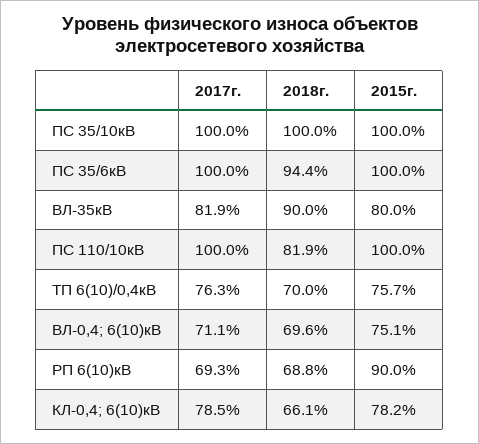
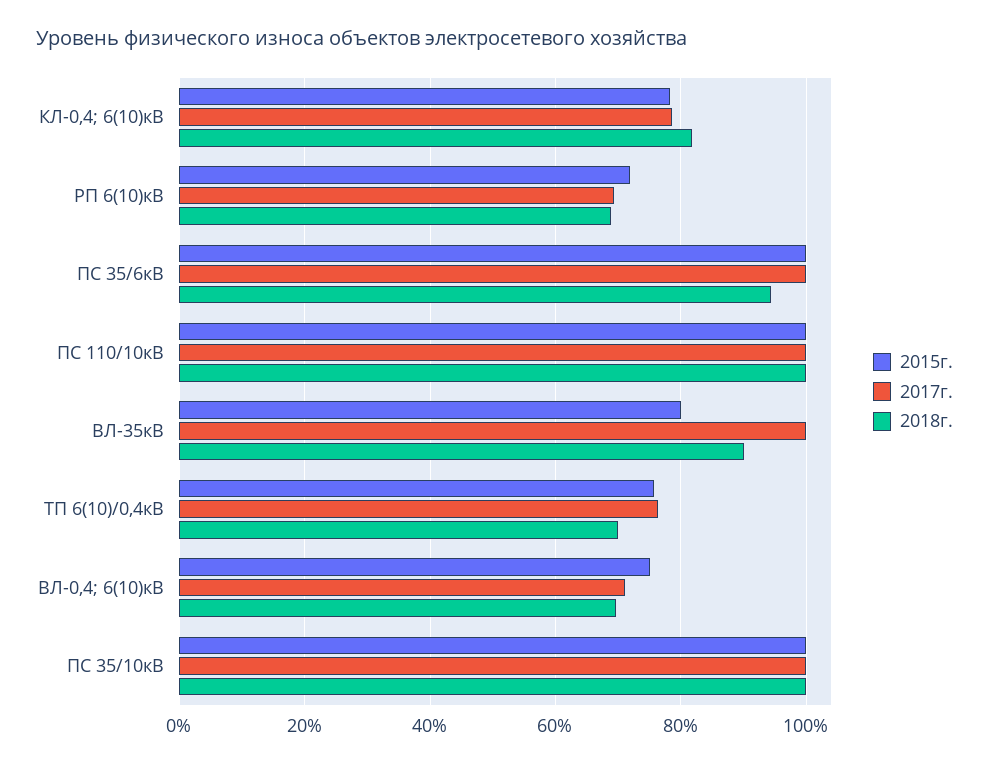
2017г., ВЛ-35кВ: 81.9 -> 100
2018г., ПС 110/10кВ: 81.9 -> 100
2015г., РП 6(10)кВ: 90 -> 72
2018г., КЛ-0,4; 6(10)кВ: 66.1 -> 82

